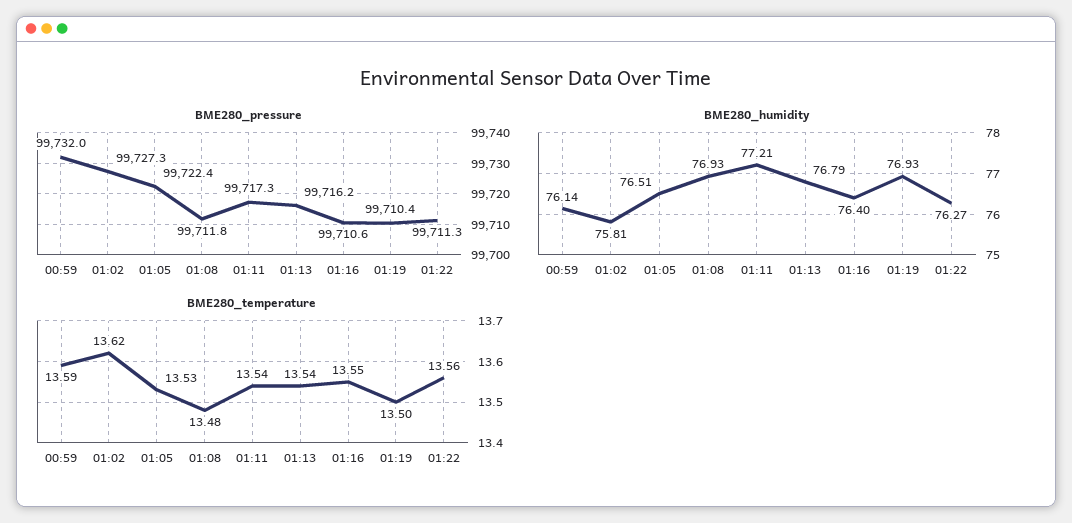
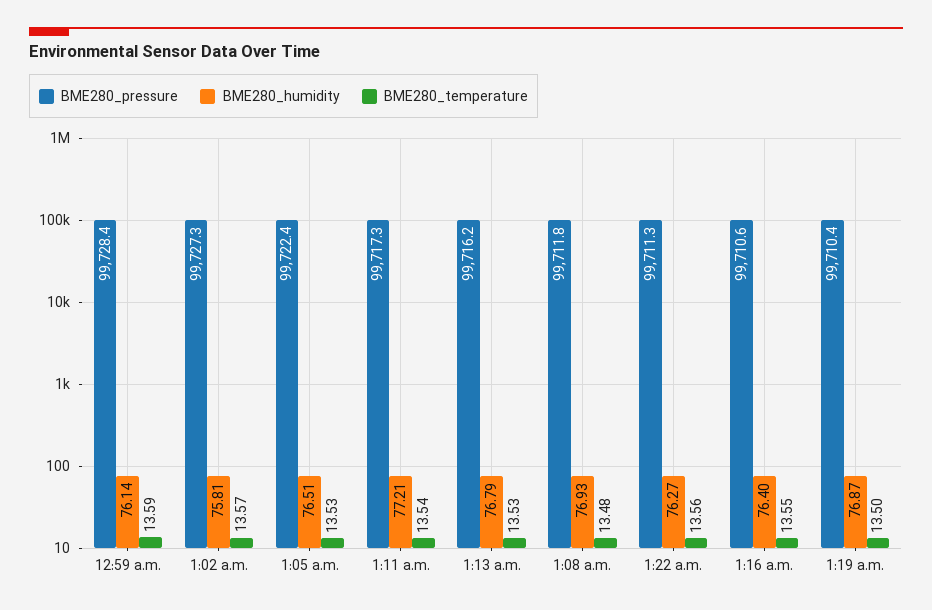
BME280_pressure, 00:59: 99732 -> 99728.4
BME280_humidity, 01:19: 76.93 -> 76.87
BME280_temperature, 01:02: 13.62 -> 13.57
BME280_temperature, 01:13: 13.54 -> 13.53

